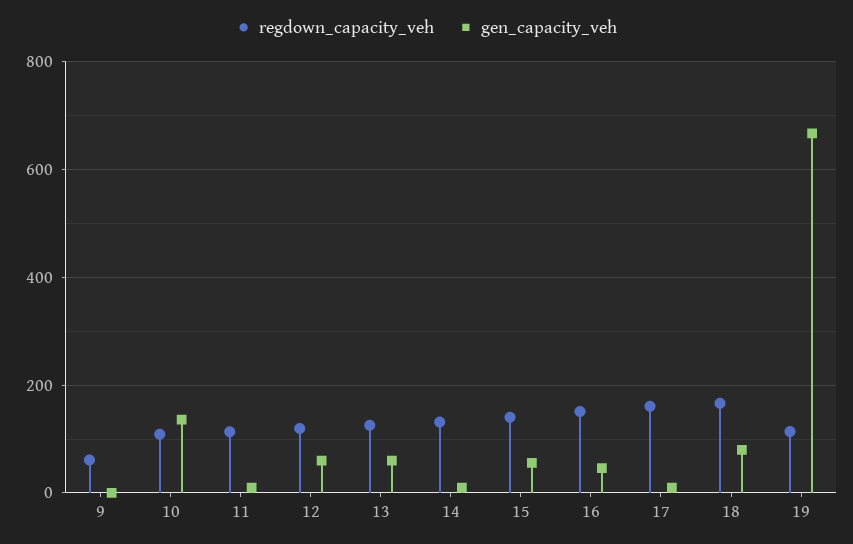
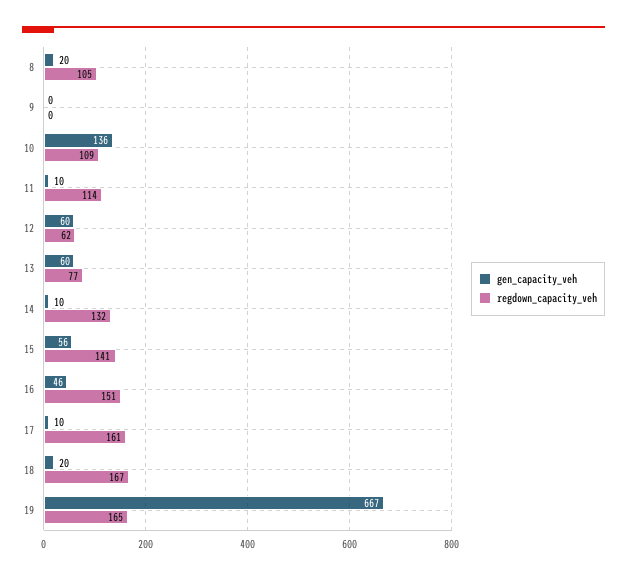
regdown_capacity_veh, 9: 60 -> 0
regdown_capacity_veh, 12: 120 -> 62
regdown_capacity_veh, 13: 120 -> 77
gen_capacity_veh, 18: 80 -> 20
regdown_capacity_veh, 19: 120 -> 165
gen_capacity_veh, 8: none -> 20
regdown_capacity_veh, 8: none -> 105

